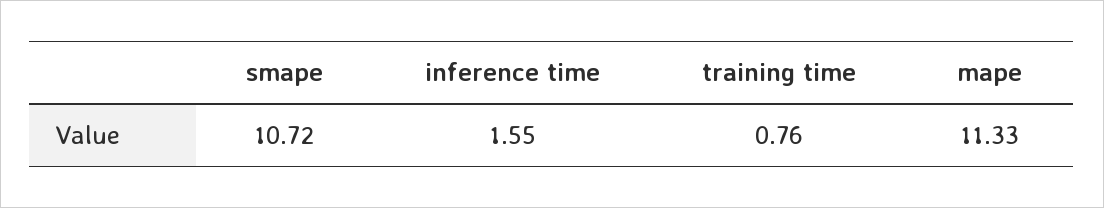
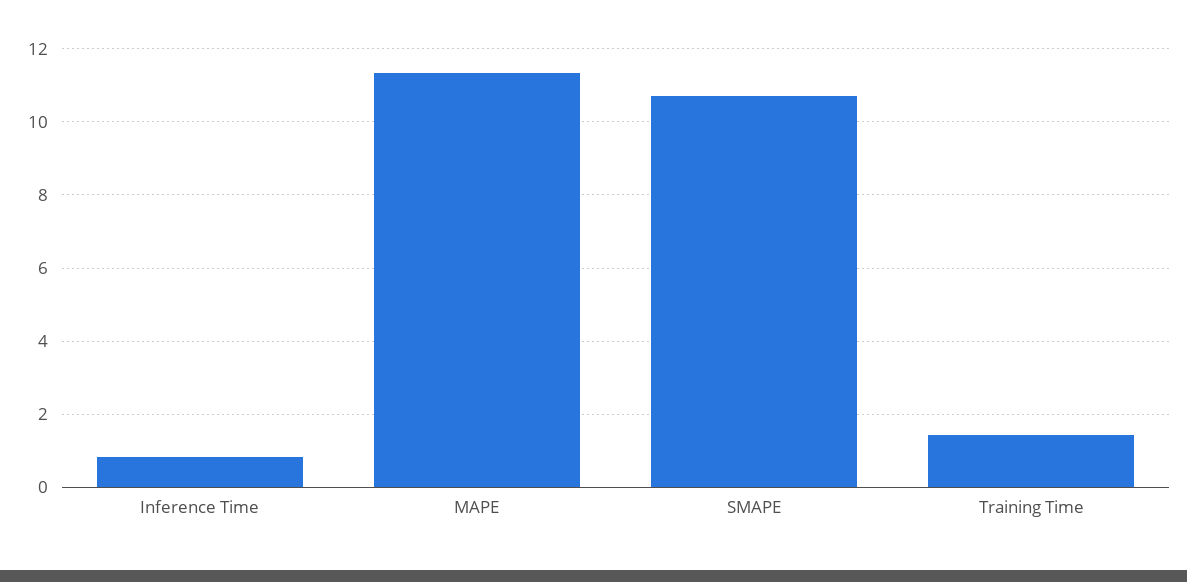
inference time: 1.55 -> 0.8
training time: 0.76 -> 1.4

